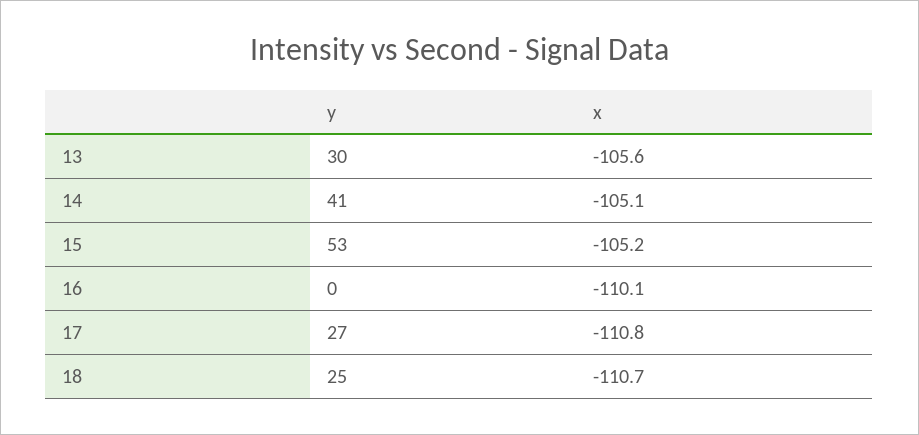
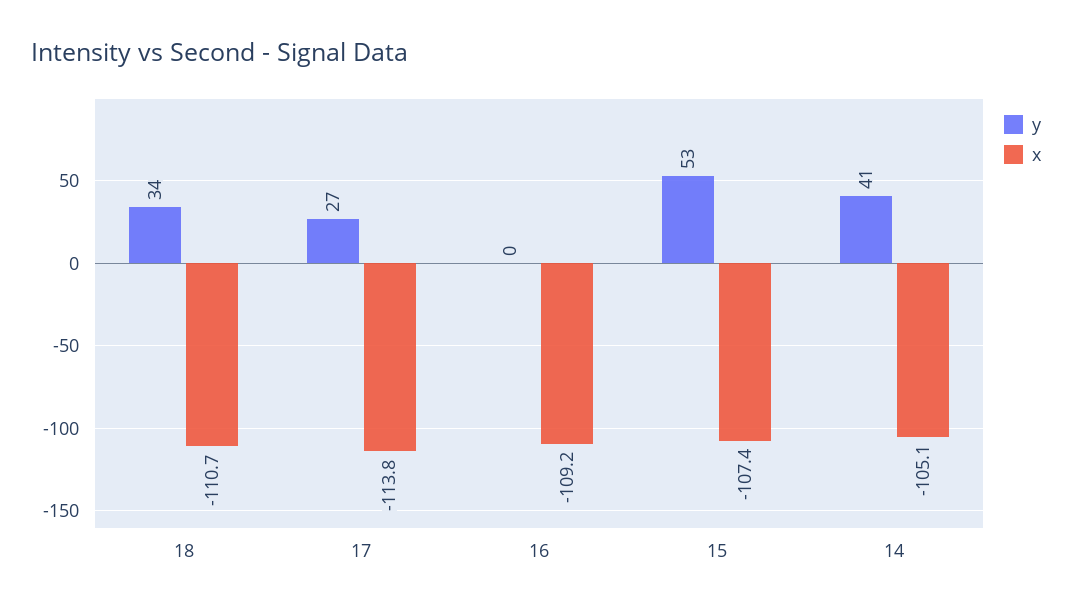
y, 13: 30 -> none
x, 13: -105.6 -> none
x, 15: -105.2 -> -107.4
x, 16: -110.1 -> -109.2
x, 17: -110.8 -> -113.8
y, 18: 25 -> 34

